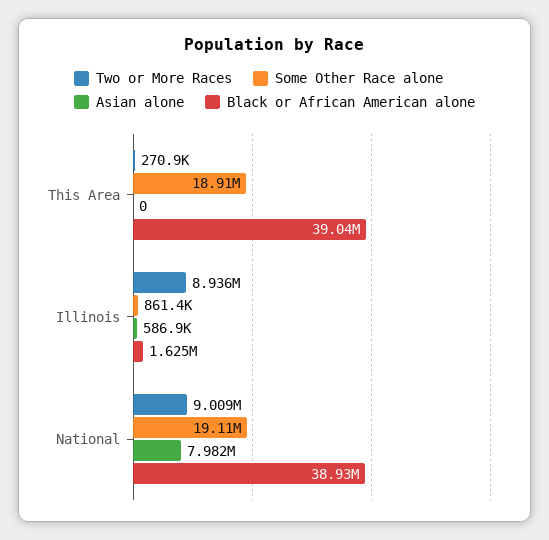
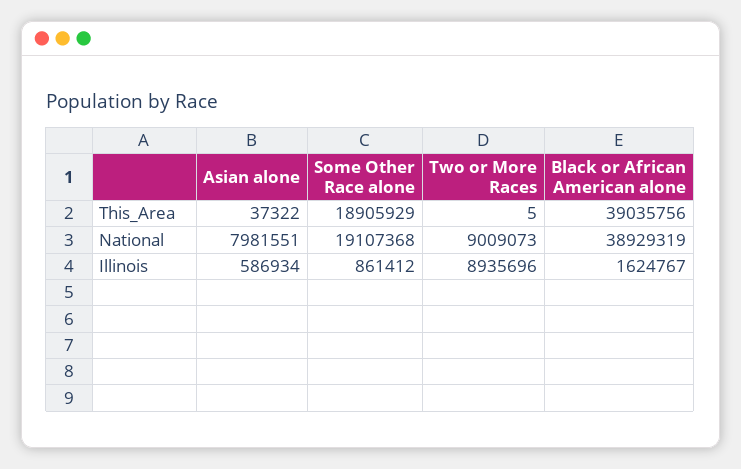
Two or More Races, This Area: 270900 -> 5
Asian alone, This Area: 0 -> 37322

